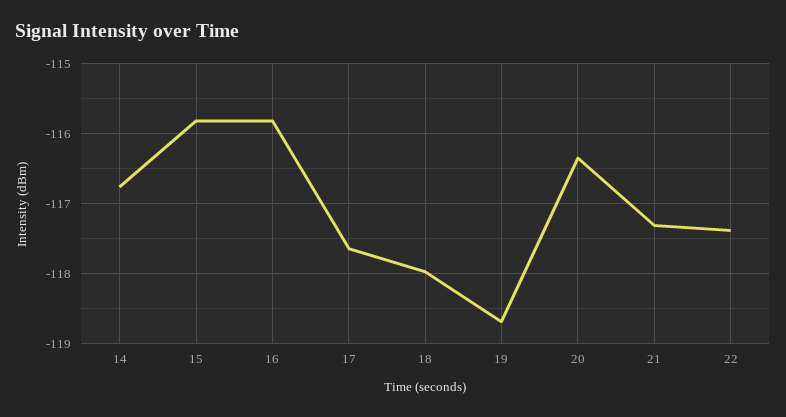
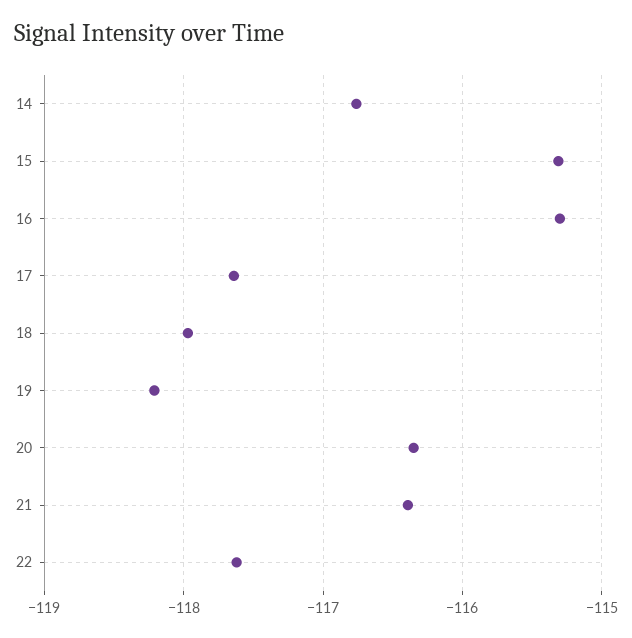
15: -115.8 -> -115.3
16: -115.8 -> -115.3
19: -118.7 -> -118.2
21: -117.3 -> -116.4
22: -117.4 -> -117.6

